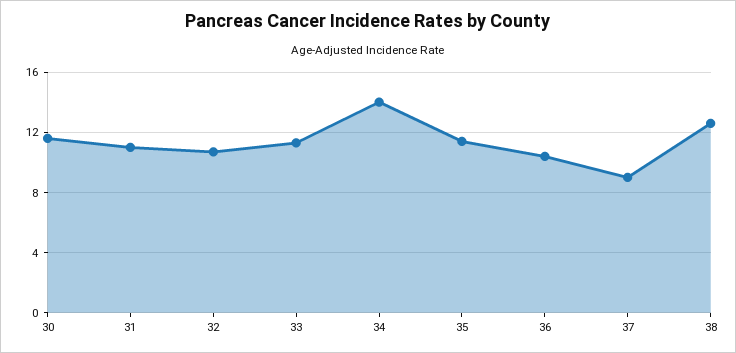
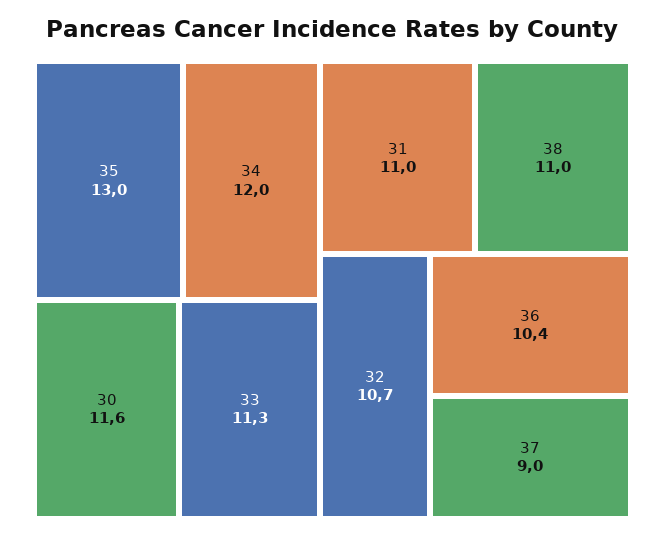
34: 14 -> 12
35: 11.5 -> 13
38: 12.5 -> 11

